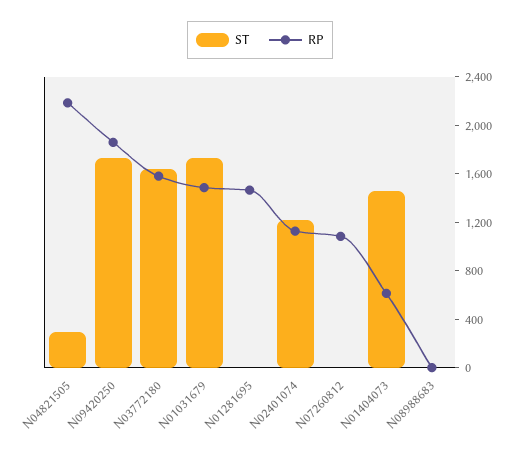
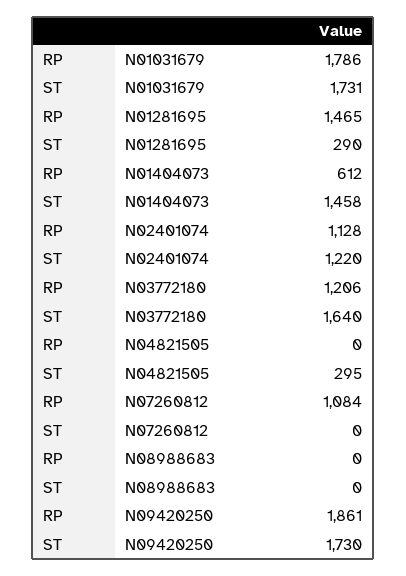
RP, N04821505: 2200 -> 0
RP, N03772180: 1600 -> 1206
RP, N01031679: 1500 -> 1786
ST, N01281695: 0 -> 290

